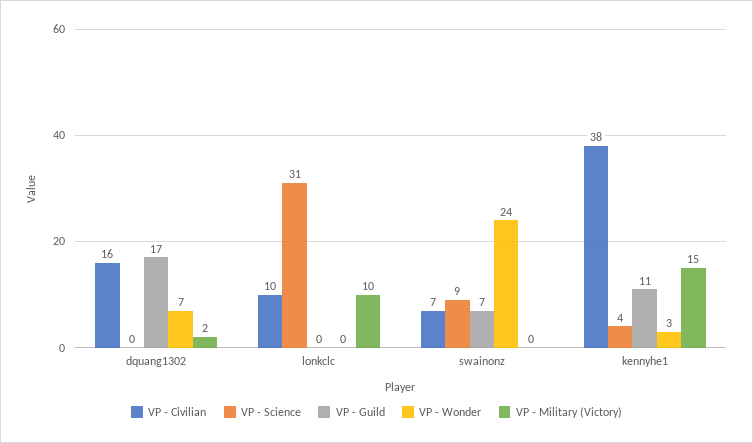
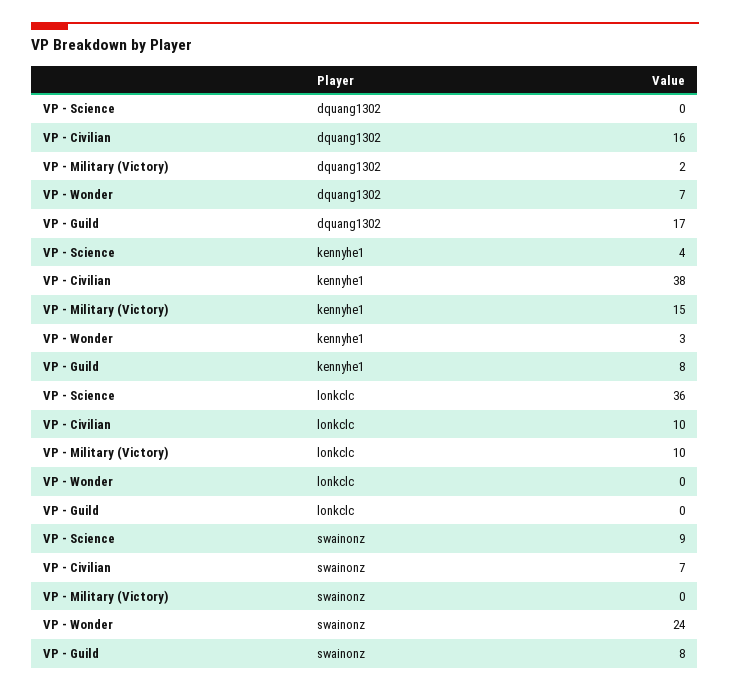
VP - Science, lonkclc: 31 -> 36
VP - Guild, swainonz: 7 -> 8
VP - Guild, kennyhe1: 11 -> 8

